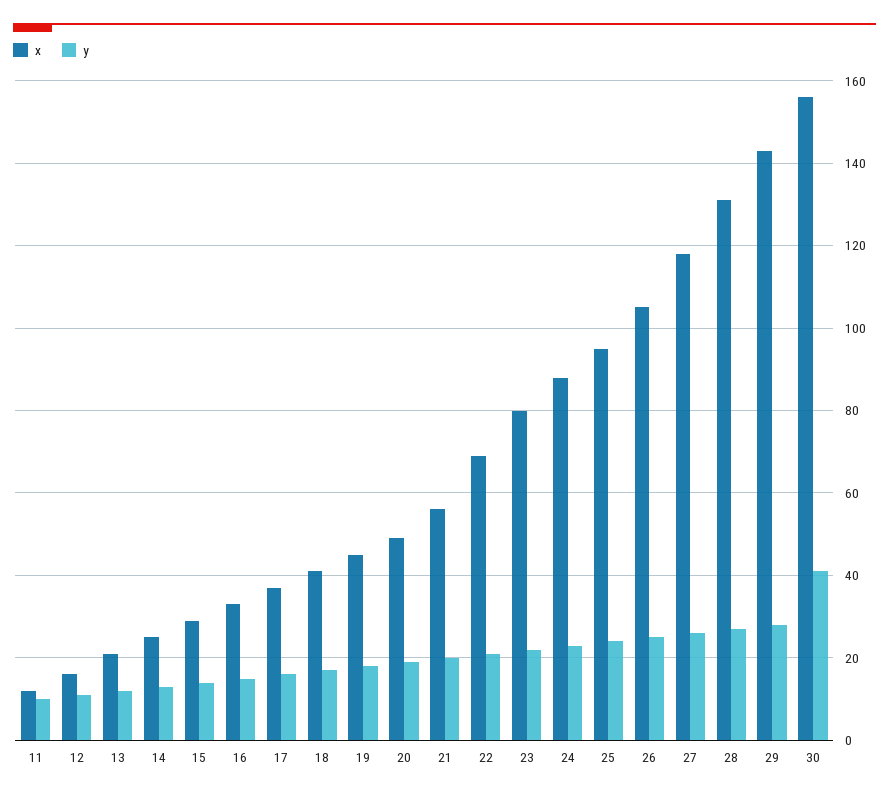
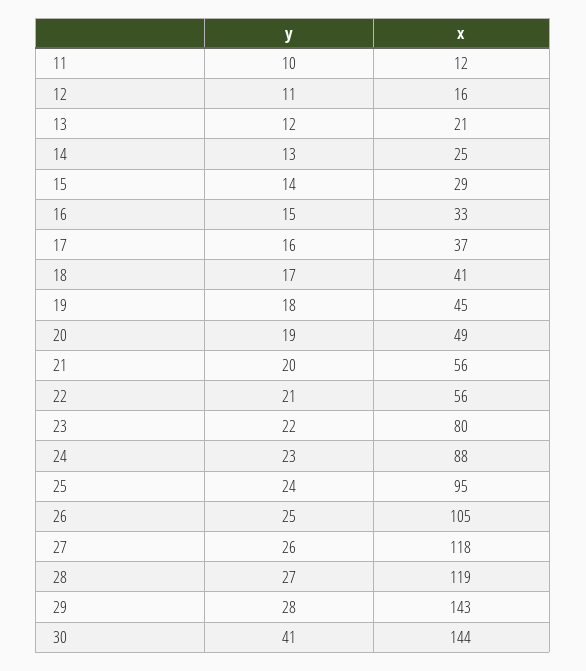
x, 22: 70 -> 56
x, 28: 130 -> 119
x, 30: 155 -> 144

